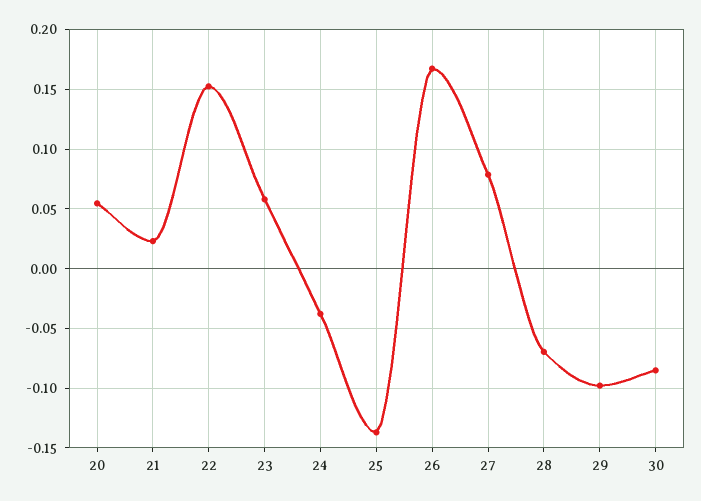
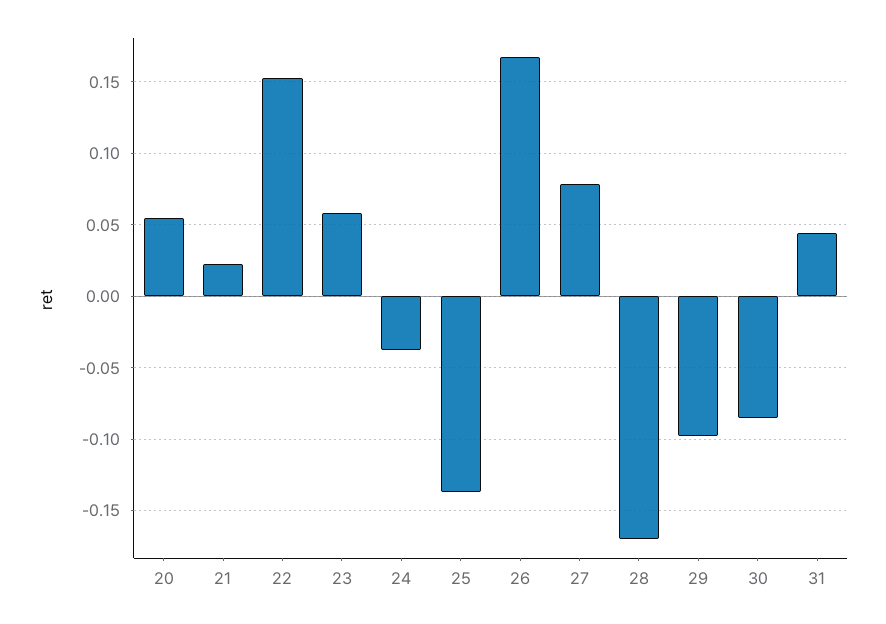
28: -0.07 -> -0.17
31: none -> 0.045

